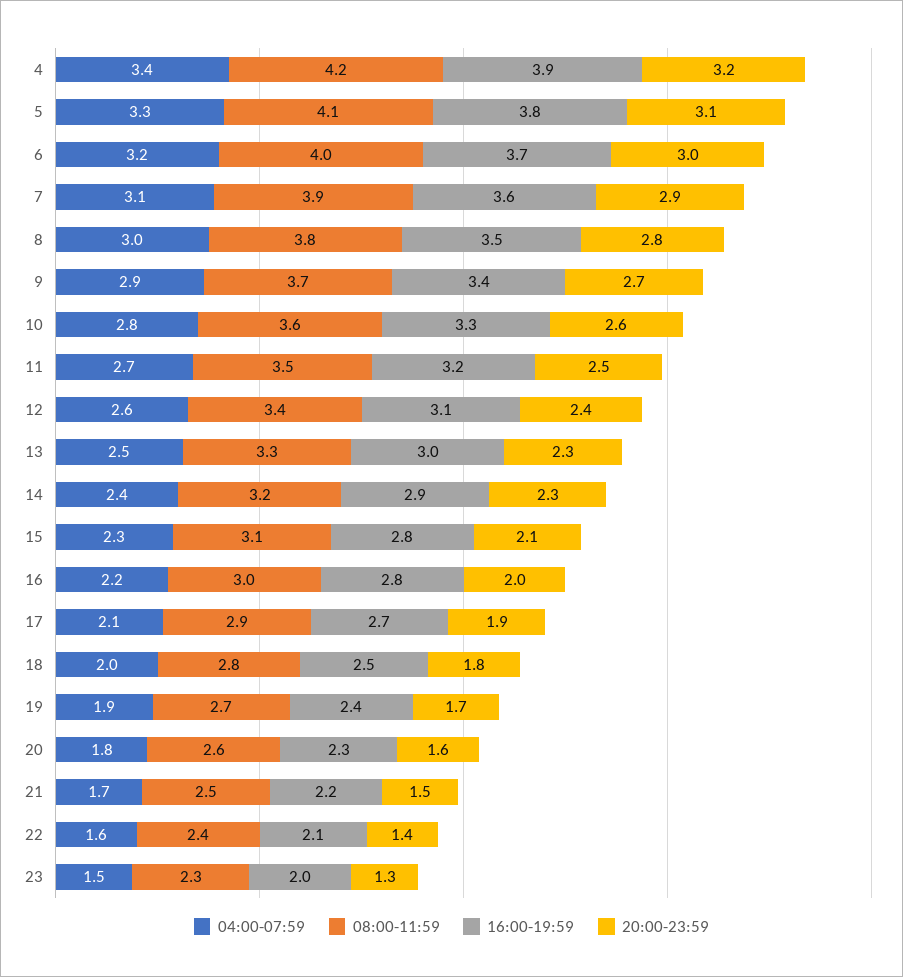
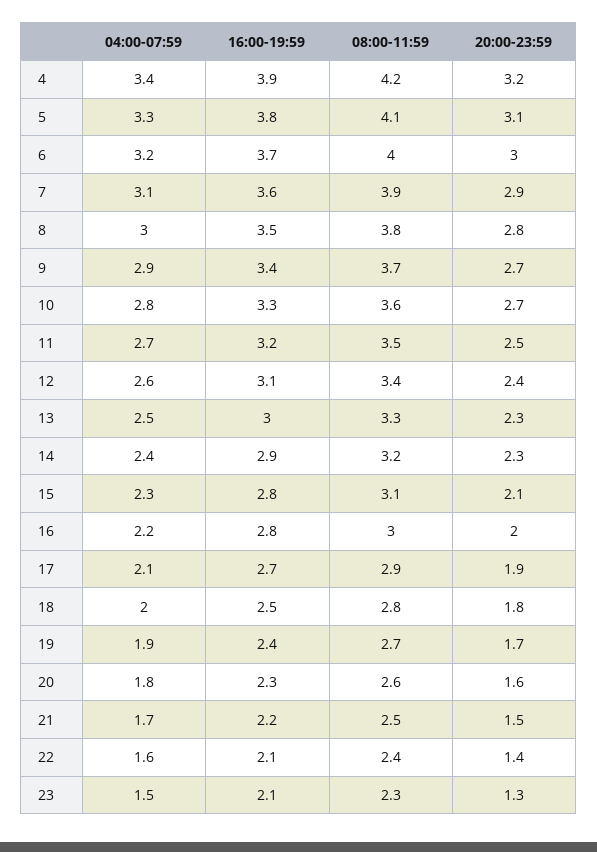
20:00-23:59, 10: 2.6 -> 2.7
16:00-19:59, 23: 2 -> 2.1

